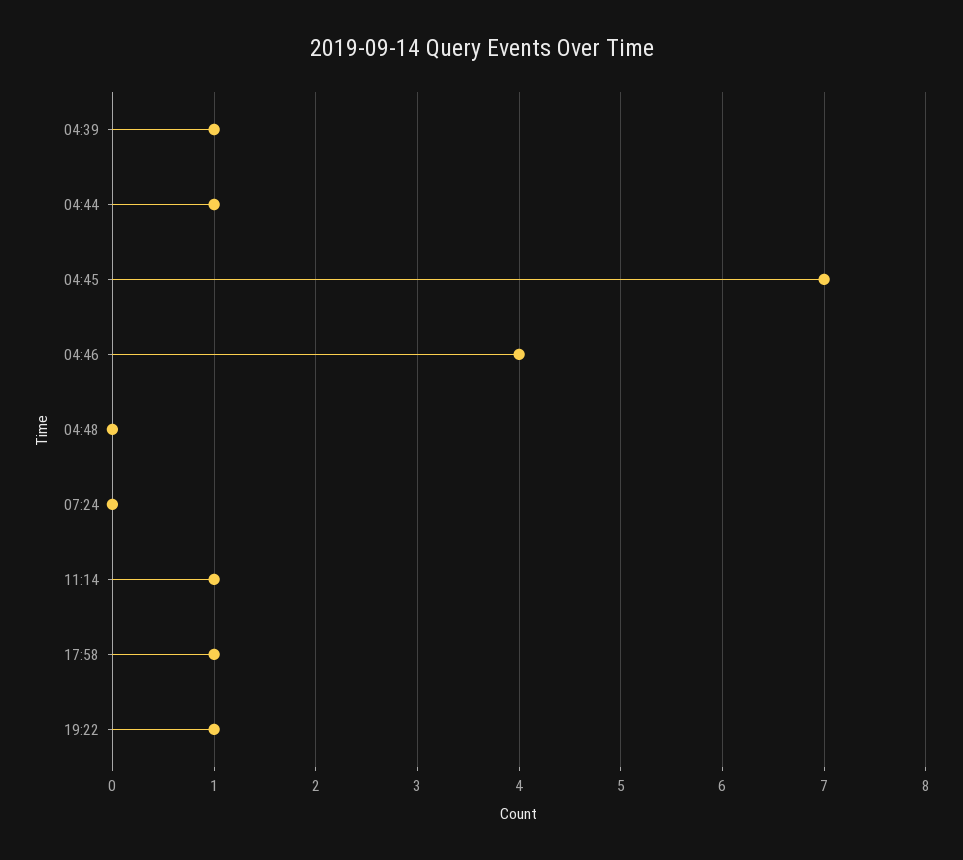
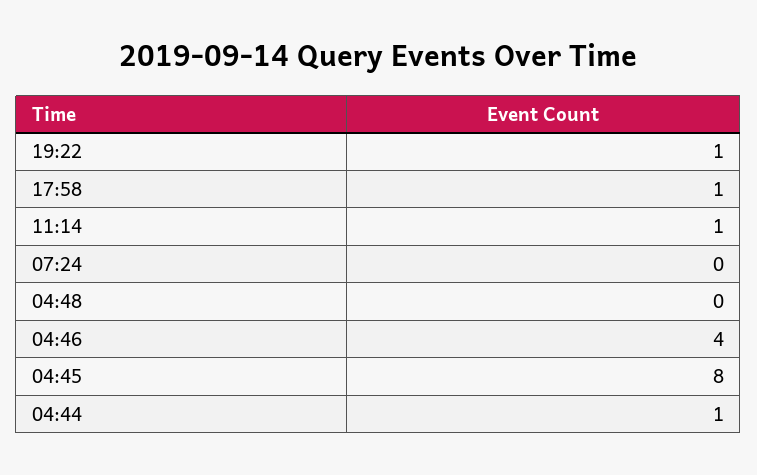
04:39: 1 -> none
04:45: 7 -> 8

